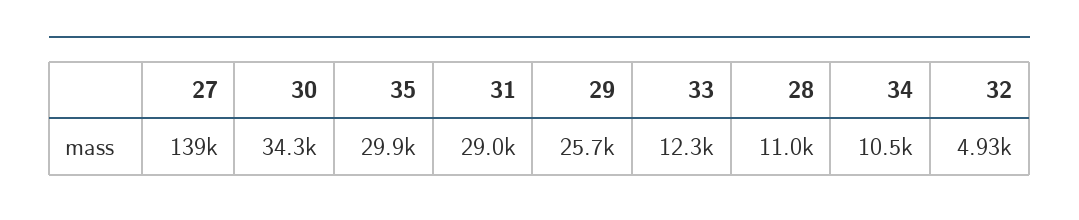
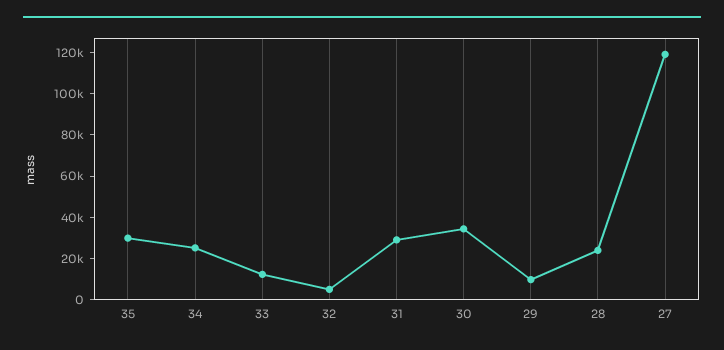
27: 139000 -> 120000
29: 25700 -> 10000
28: 11000 -> 25000
34: 10500 -> 25000

